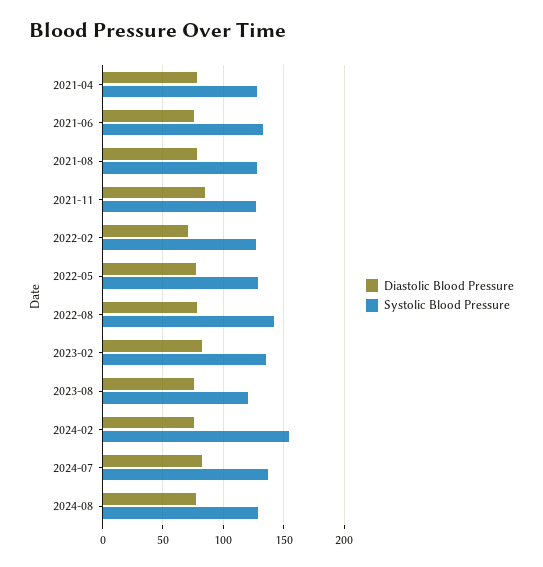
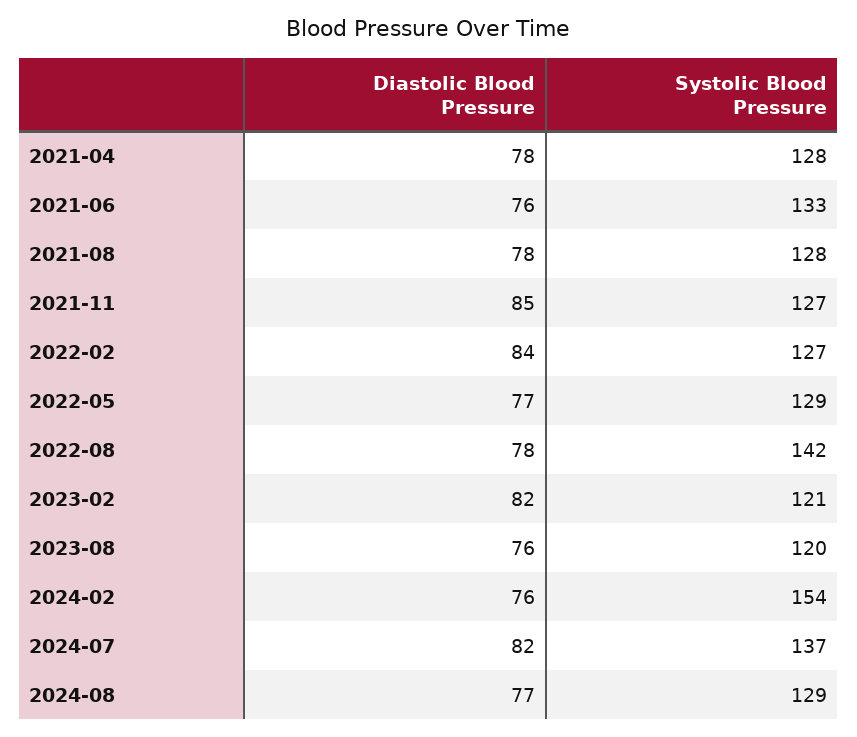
Diastolic Blood Pressure, 2022-02: 70 -> 84
Systolic Blood Pressure, 2023-02: 135 -> 121

